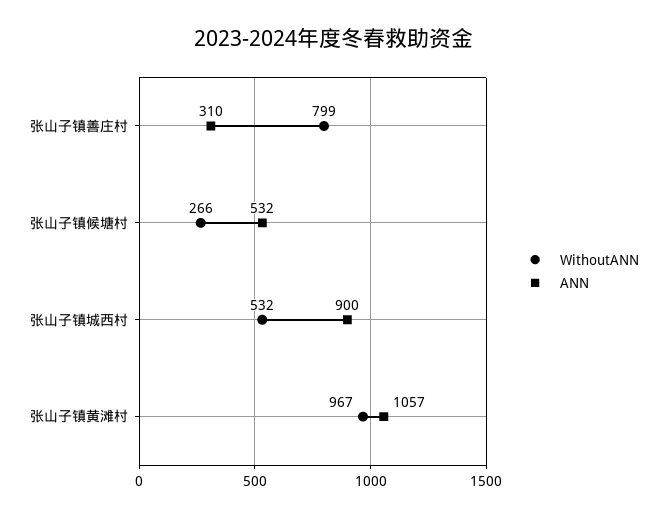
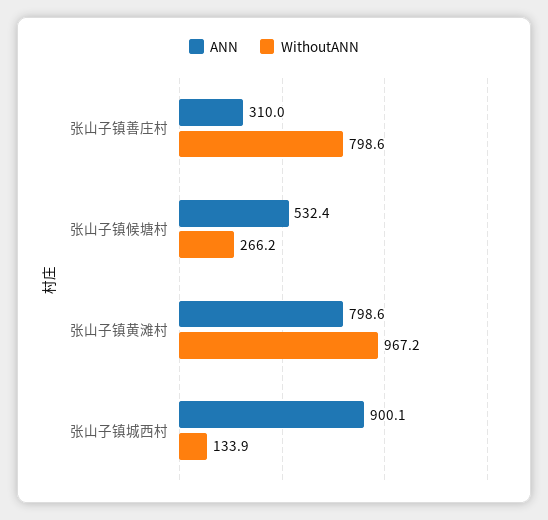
WithoutANN, 张山子镇城西村: 532 -> 133.9
ANN, 张山子镇黄滩村: 1057 -> 798.6

